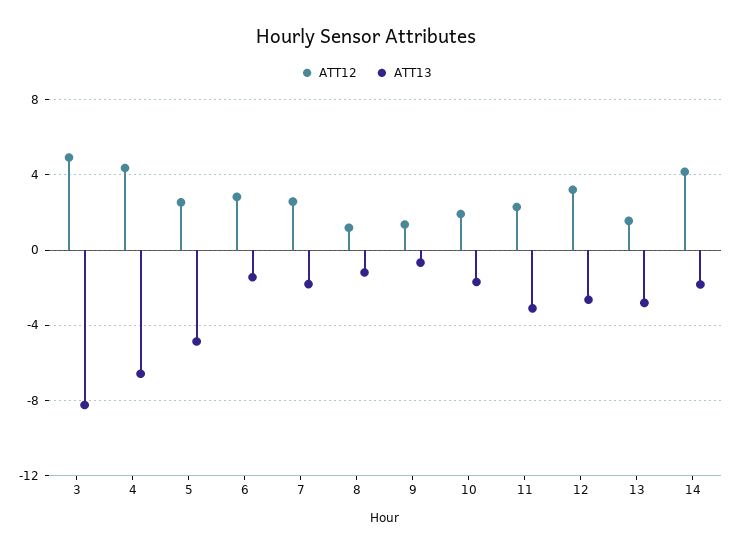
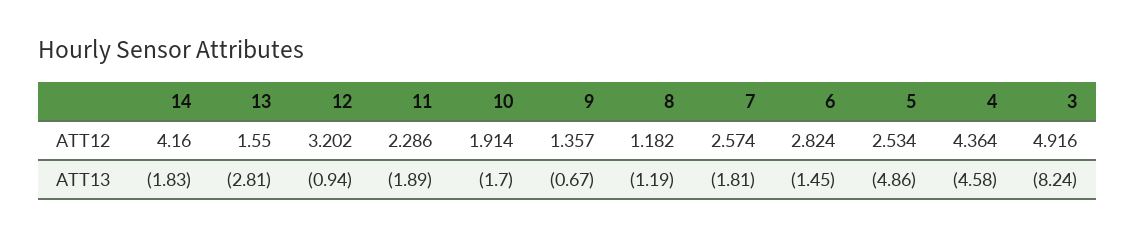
ATT13, 4: -6.5 -> -4.58
ATT13, 11: -3 -> -1.89
ATT13, 12: -2.5 -> -0.94

